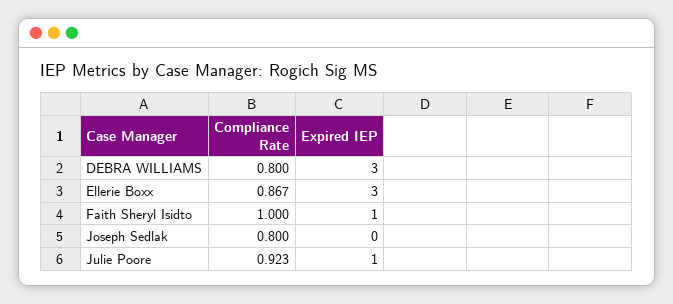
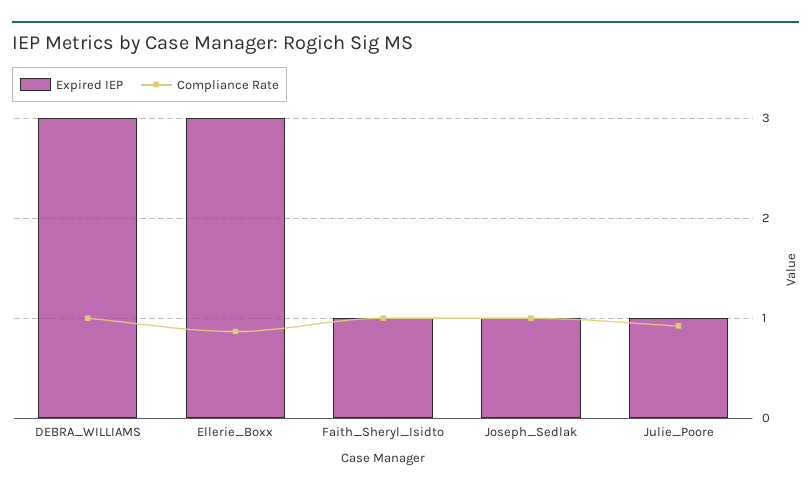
Compliance Rate, DEBRA WILLIAMS: 0.8 -> 1
Compliance Rate, Joseph Sedlak: 0.8 -> 1
Expired IEP, Joseph Sedlak: 0 -> 1

